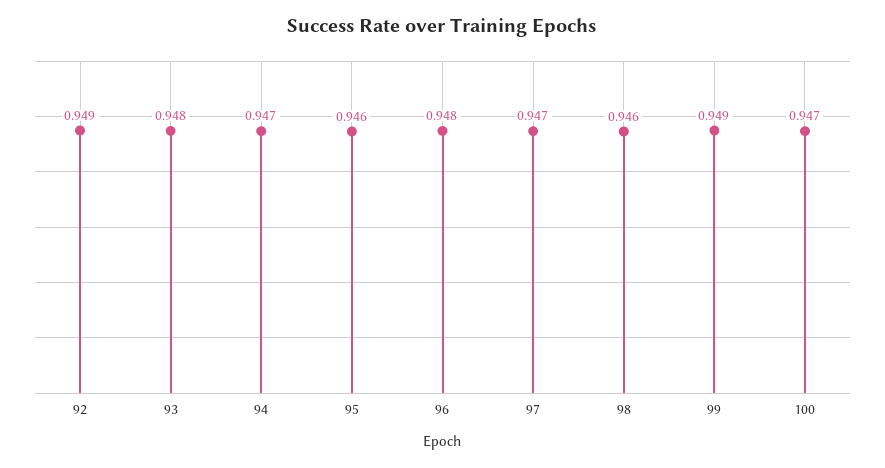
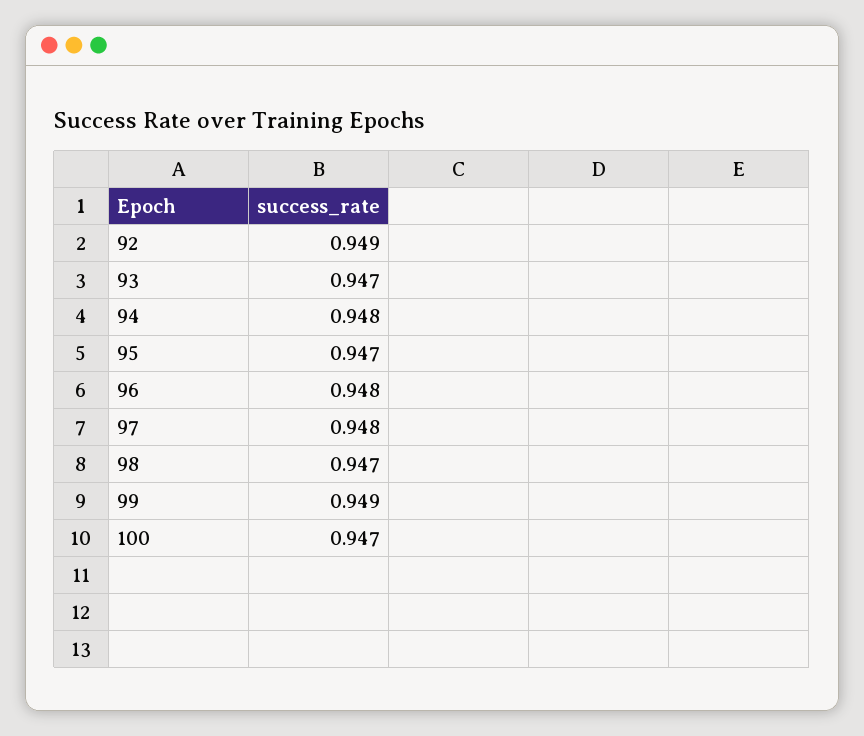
93: 0.948 -> 0.947
94: 0.947 -> 0.948
95: 0.946 -> 0.947
97: 0.947 -> 0.948
98: 0.946 -> 0.947

